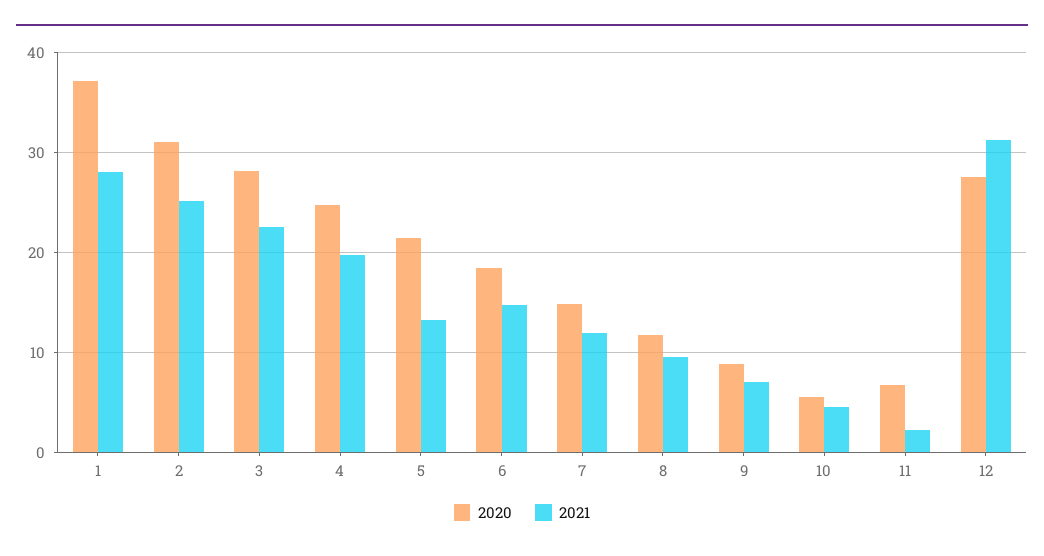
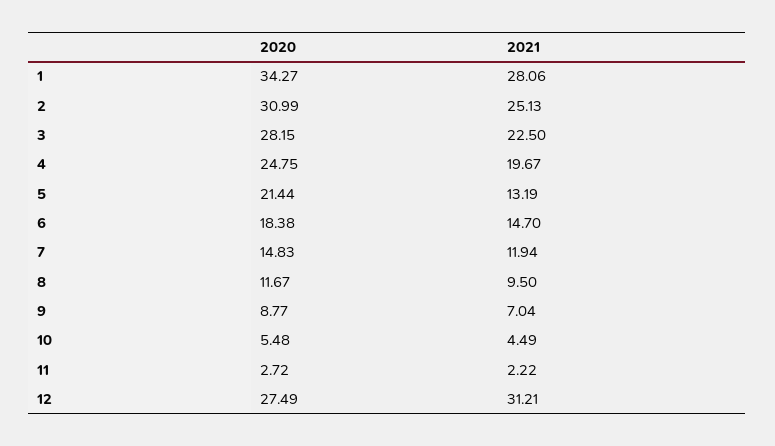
2020, 1: 37 -> 34.27
2020, 11: 7 -> 2.72

